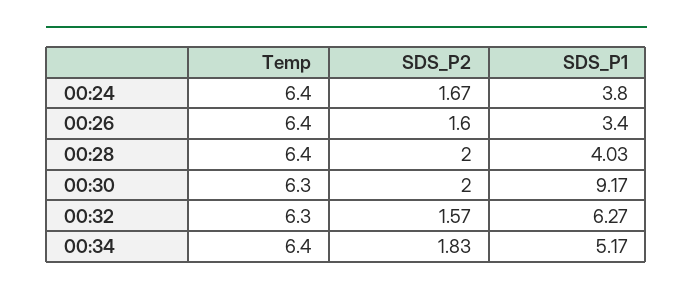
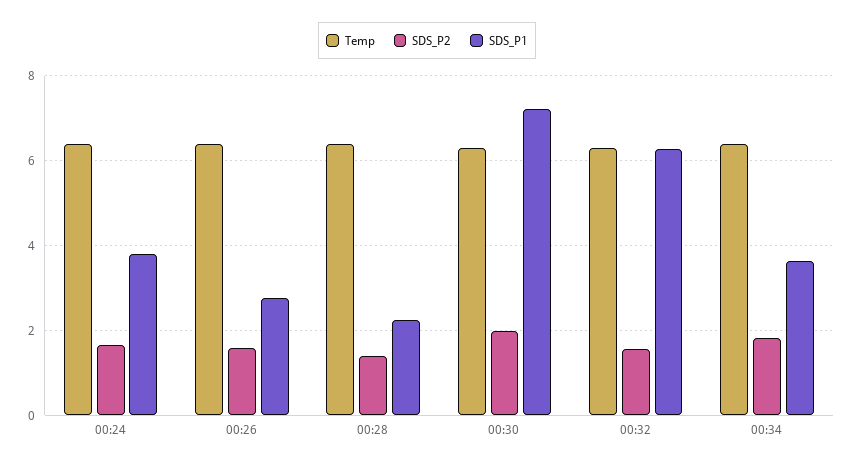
SDS_P1, 00:26: 3.4 -> 2.8
SDS_P2, 00:28: 2 -> 1.4
SDS_P1, 00:28: 4.03 -> 2.2
SDS_P1, 00:30: 9.17 -> 7.2
SDS_P1, 00:34: 5.17 -> 3.6

